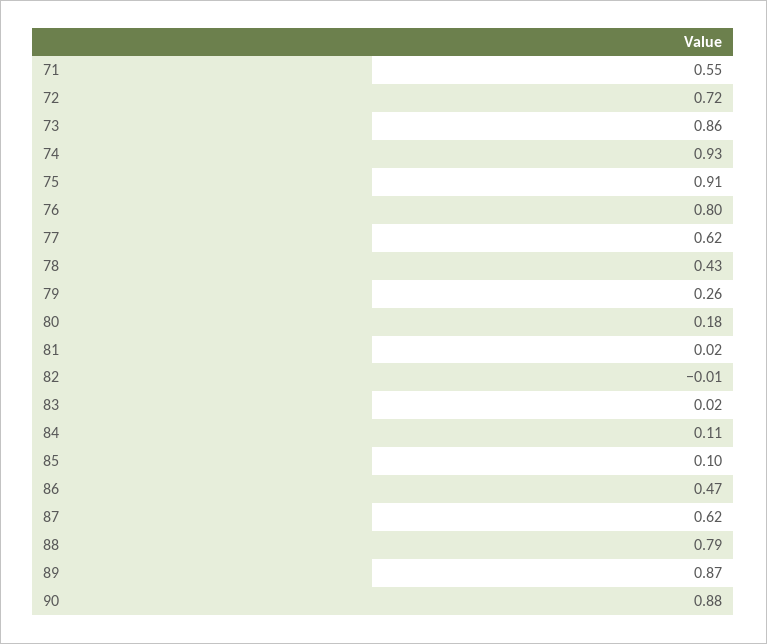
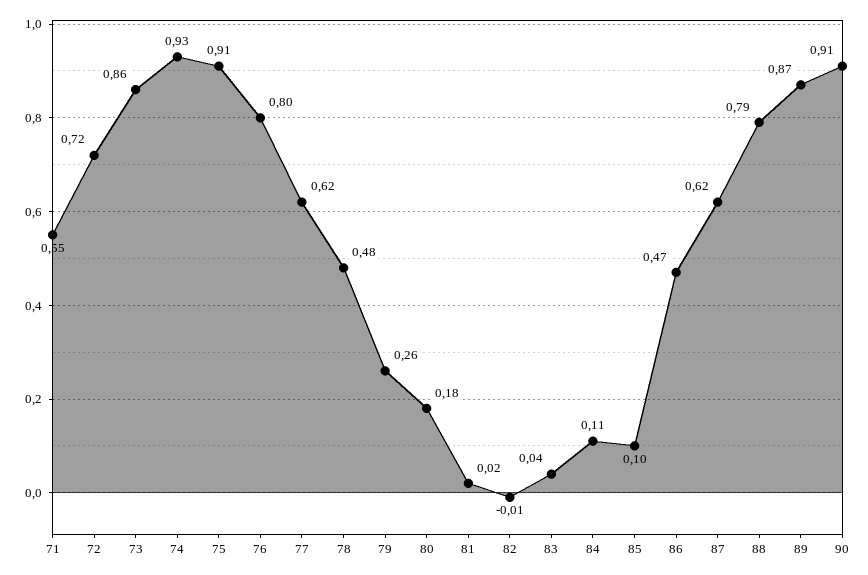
78: 0.43 -> 0.48
83: 0.02 -> 0.04
90: 0.88 -> 0.91

